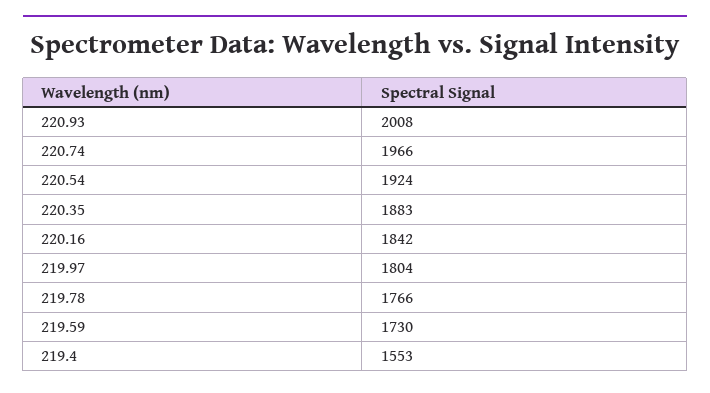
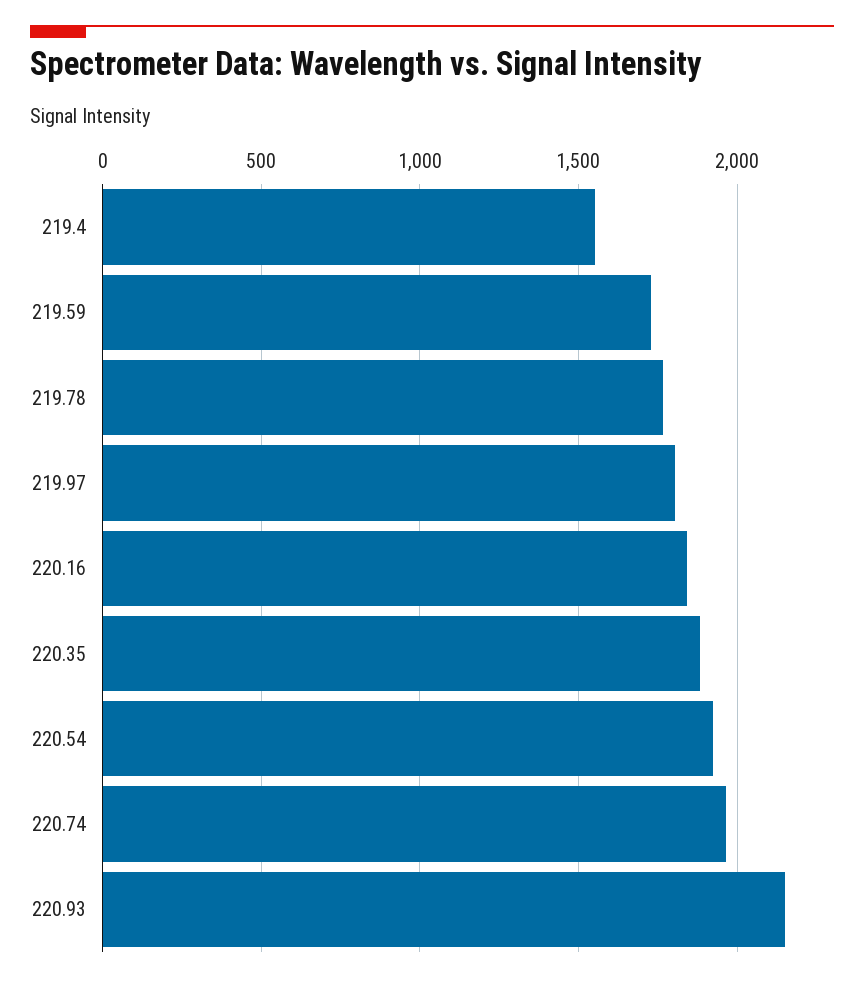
220.93: 2008 -> 2150

